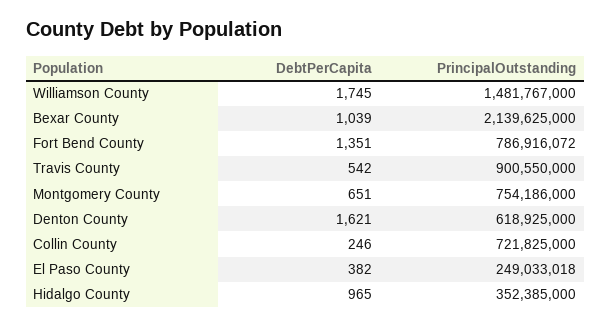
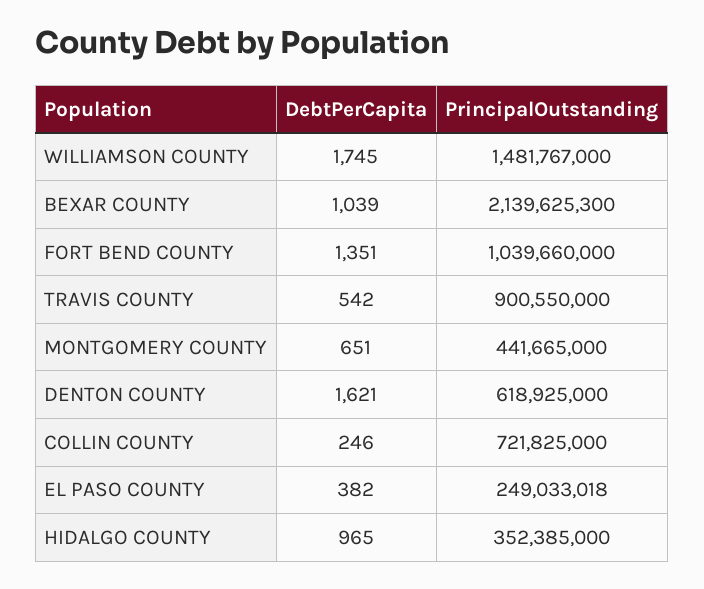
PrincipalOutstanding, Bexar County: 2139625000 -> 2139625300
PrincipalOutstanding, Fort Bend County: 786916072 -> 1039660000
PrincipalOutstanding, Montgomery County: 754186000 -> 441665000

